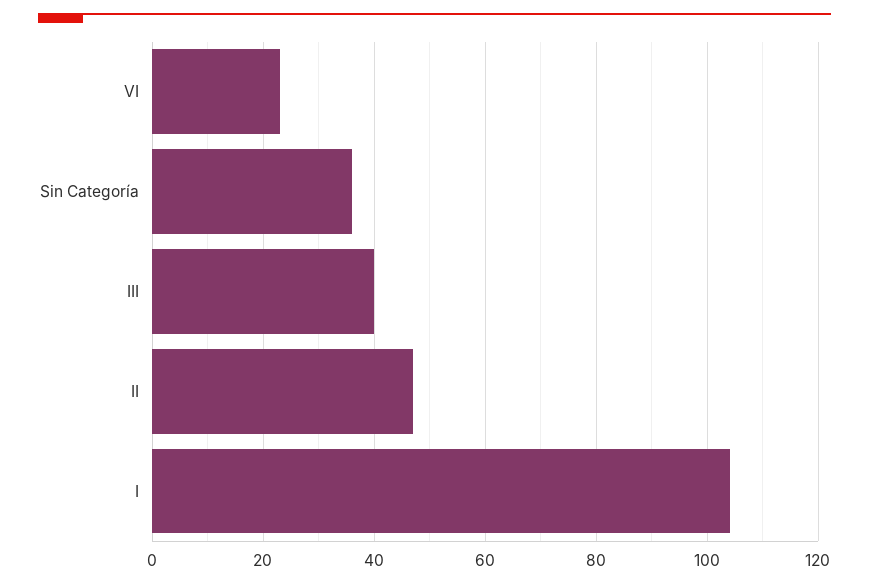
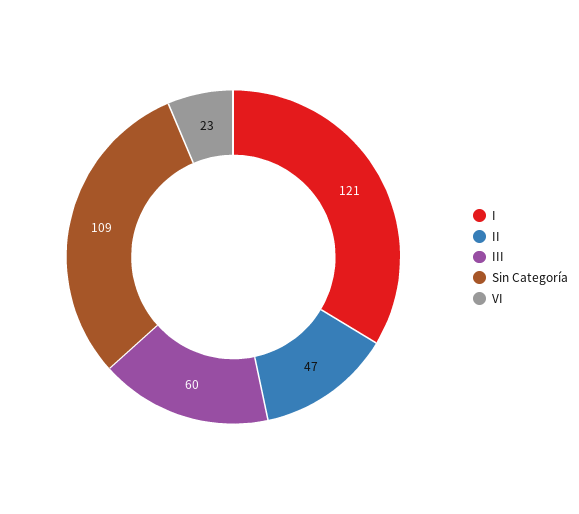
Sin Categoría: 35 -> 109
III: 40 -> 60
I: 105 -> 121

